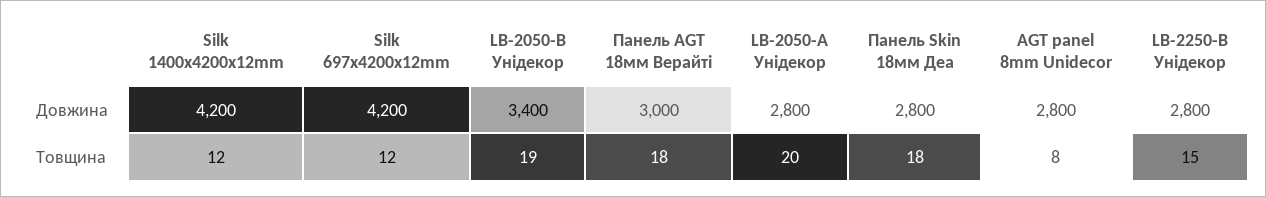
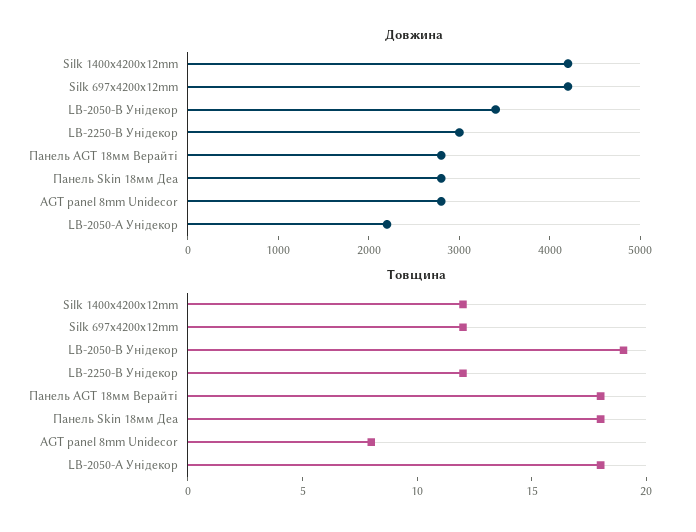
Довжина, Панель AGT 18мм Верайті: 3000 -> 2800
Довжина, LB-2050-А Унідекор: 2800 -> 2200
Довжина, LB-2250-В Унідекор: 2800 -> 3000
Товщина, LB-2050-А Унідекор: 20 -> 18
Товщина, LB-2250-В Унідекор: 15 -> 12

